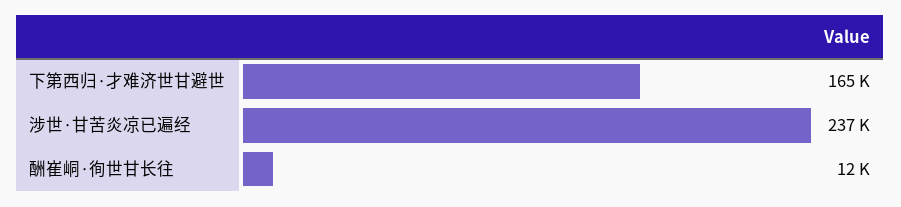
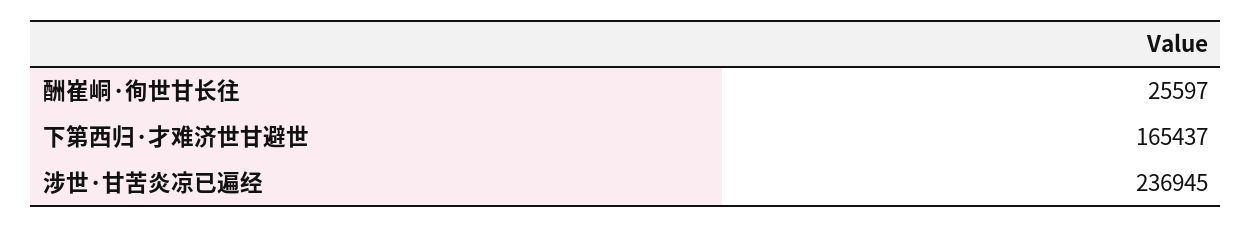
酬崔峒·徇世甘长往: 12000 -> 25597

